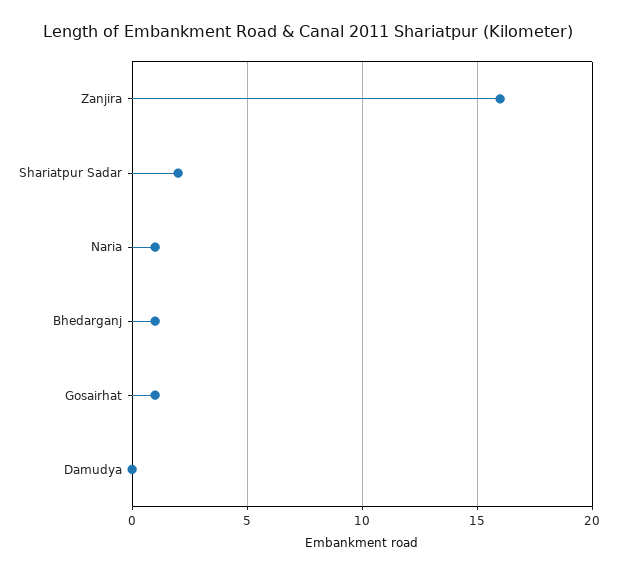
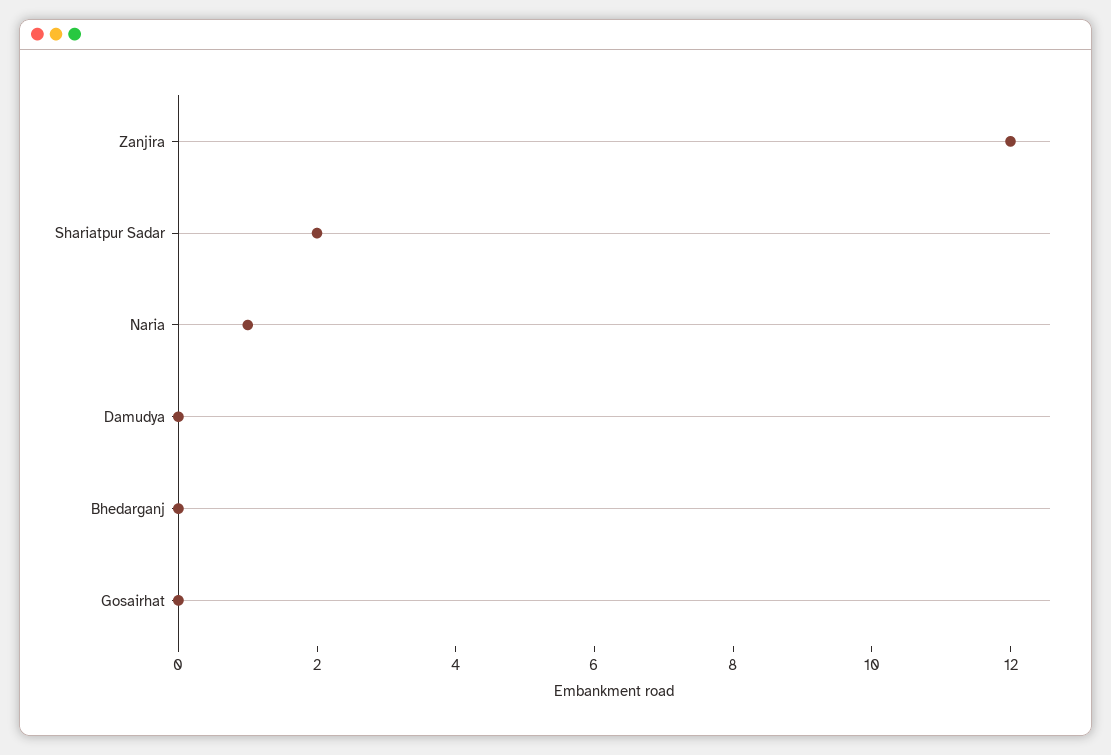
Zanjira: 16 -> 12
Bhedarganj: 1 -> 0
Gosairhat: 1 -> 0

